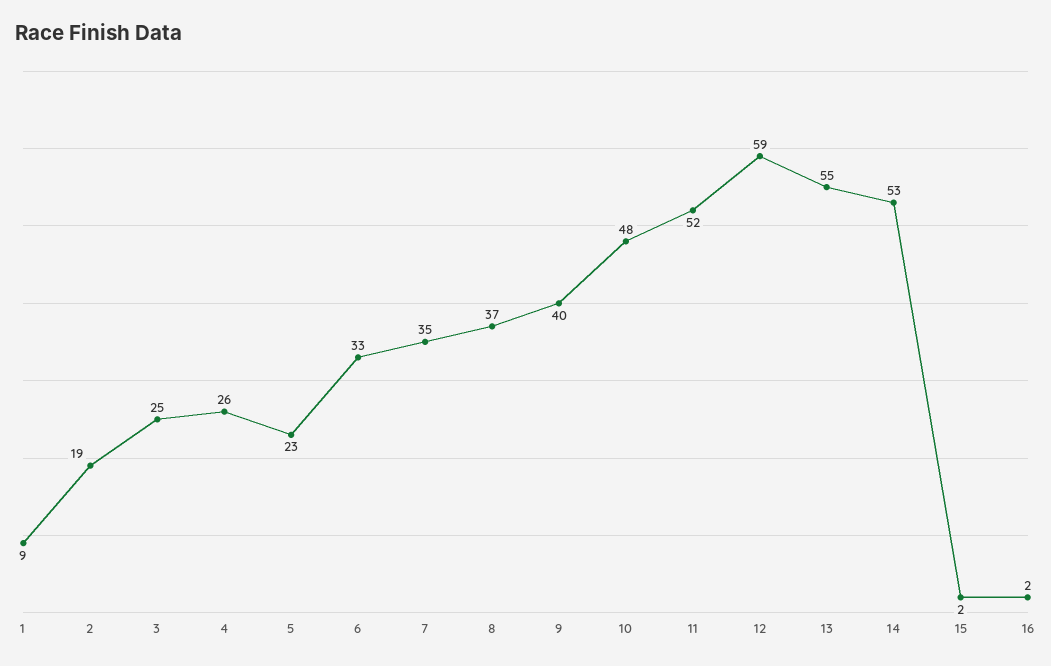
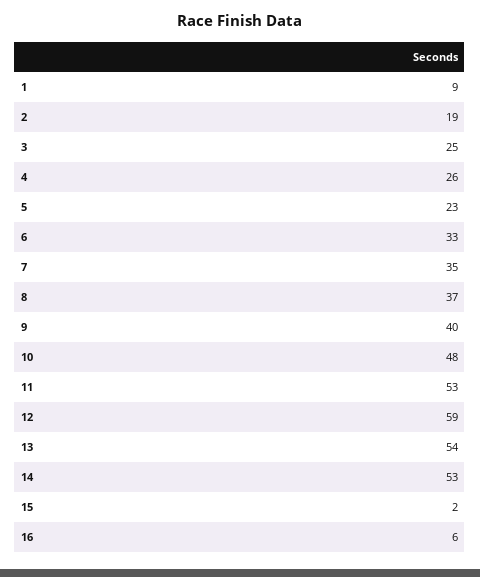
11: 52 -> 53
13: 55 -> 54
16: 2 -> 6

